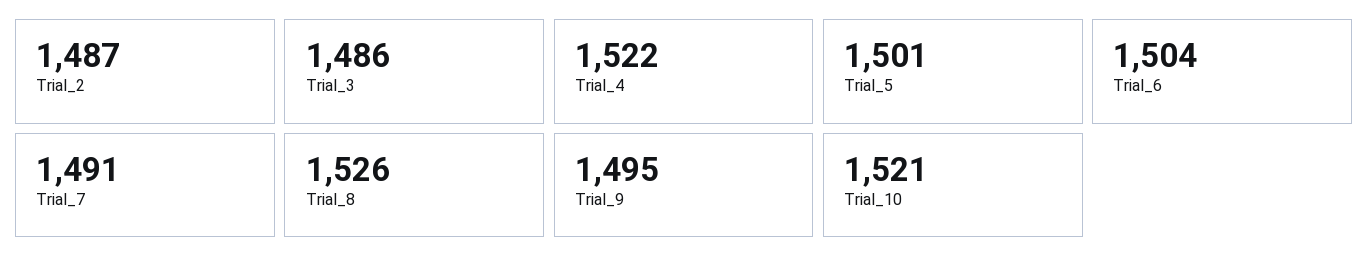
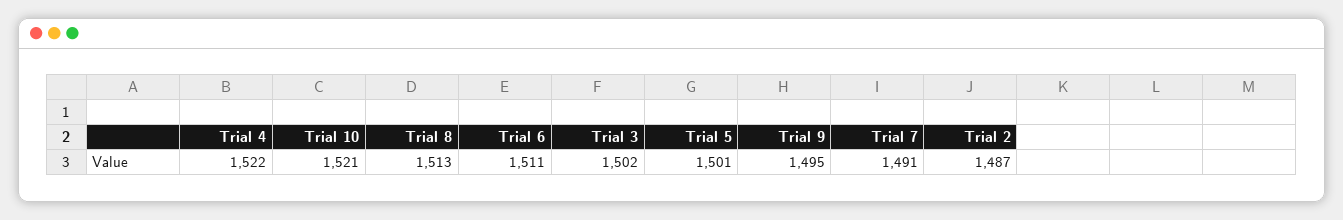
Trial_3: 1486 -> 1502
Trial_6: 1504 -> 1511
Trial_8: 1526 -> 1513

